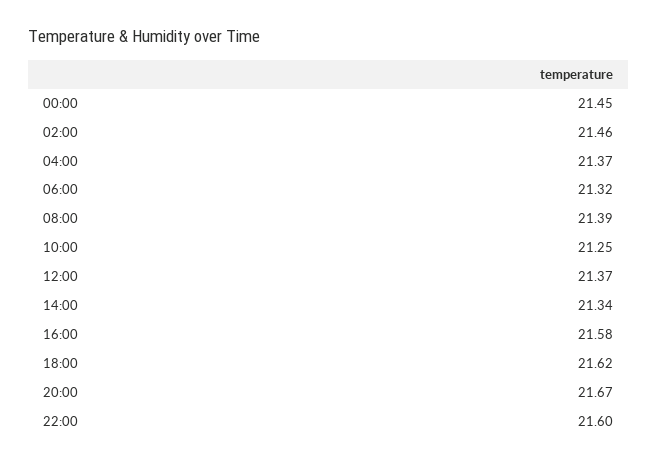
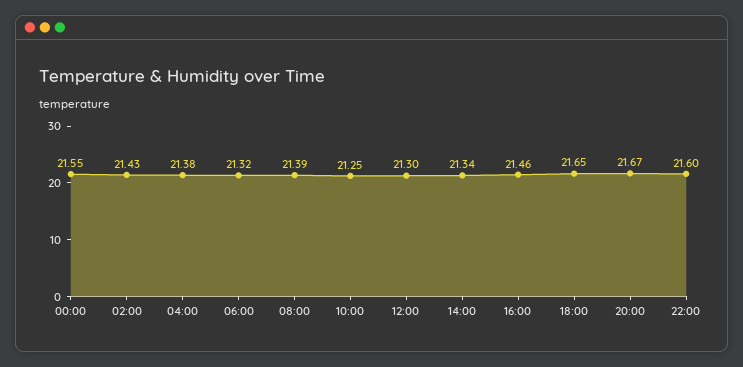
00:00: 21.45 -> 21.55
02:00: 21.46 -> 21.43
04:00: 21.37 -> 21.38
12:00: 21.37 -> 21.3
16:00: 21.58 -> 21.46
18:00: 21.62 -> 21.65

